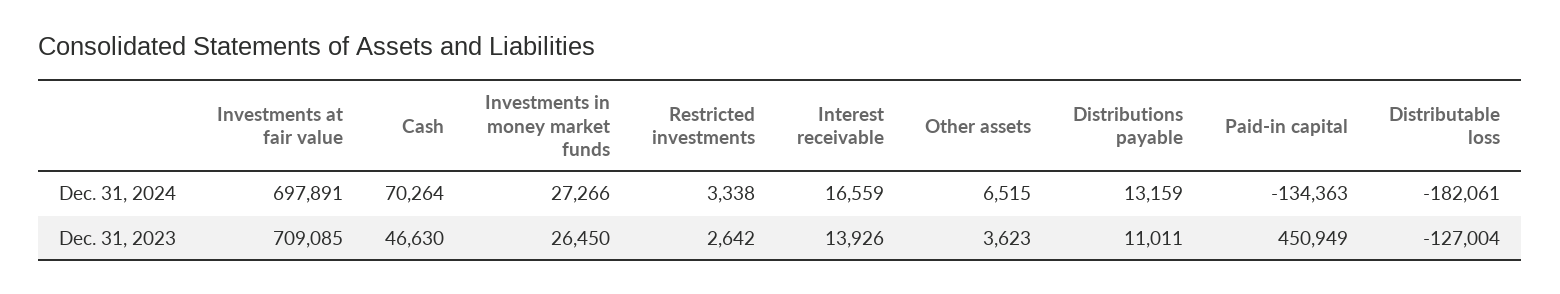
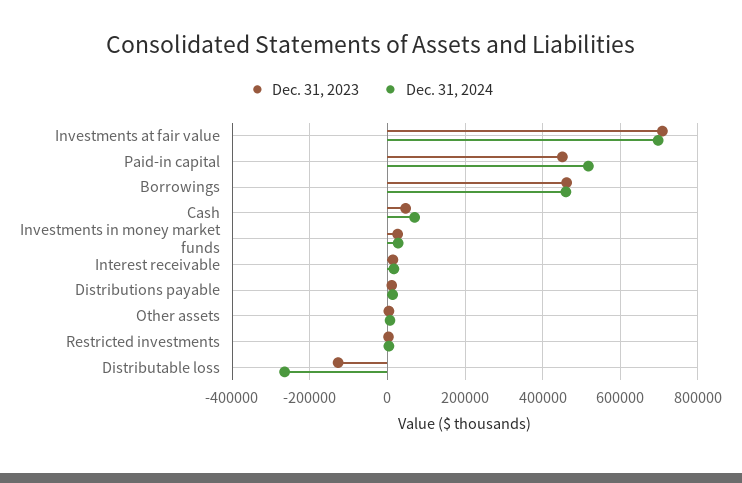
Dec. 31, 2024, Paid-in capital: -134363 -> 520000
Dec. 31, 2024, Distributable loss: -182061 -> -260000
Dec. 31, 2023, Borrowings: none -> 460000
Dec. 31, 2024, Borrowings: none -> 460000

